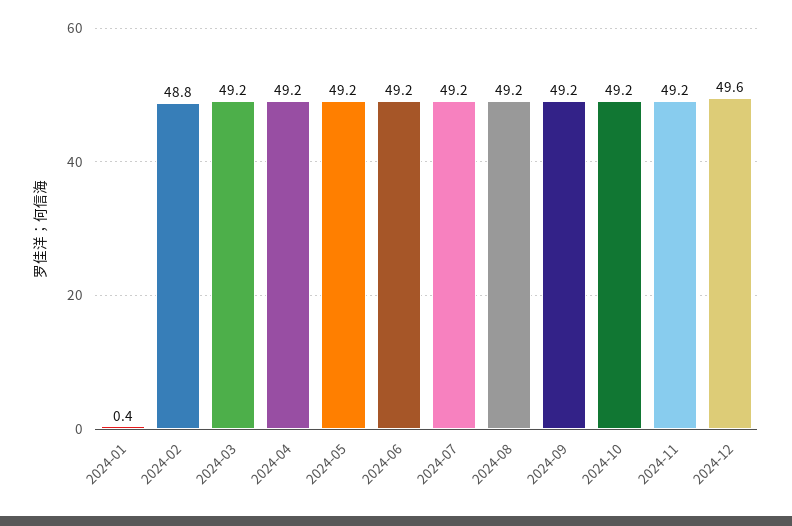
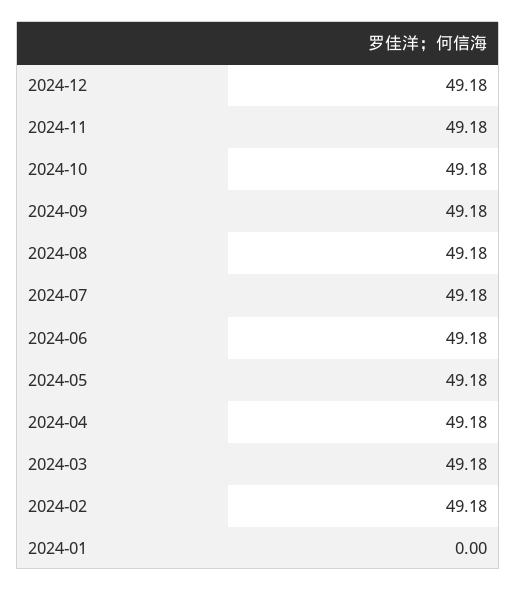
2024-01: 0.4 -> 0
2024-02: 48.8 -> 49.18
2024-12: 49.6 -> 49.18

